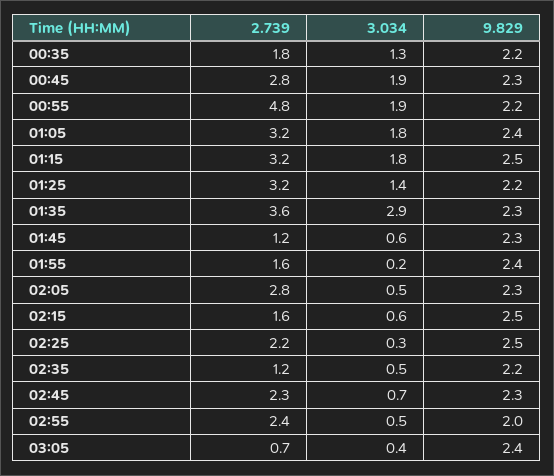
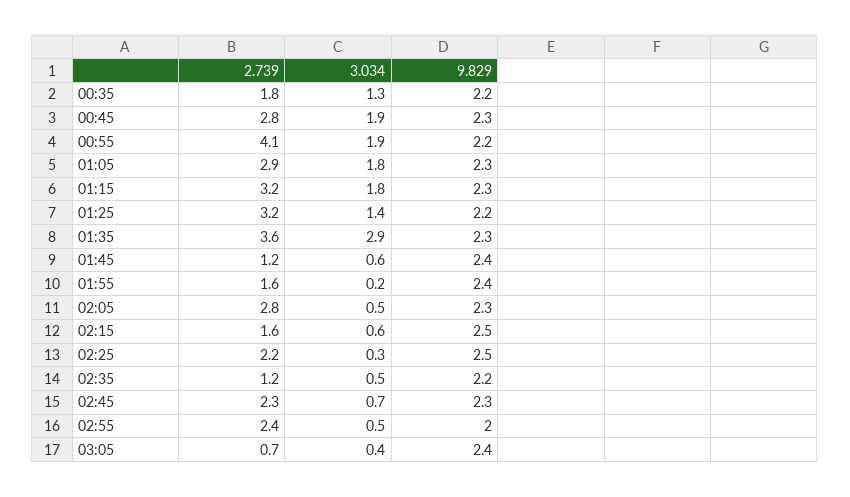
2.739, 00:55: 4.8 -> 4.1
2.739, 01:05: 3.2 -> 2.9
9.829, 01:05: 2.4 -> 2.3
9.829, 01:15: 2.5 -> 2.3
9.829, 01:45: 2.3 -> 2.4

